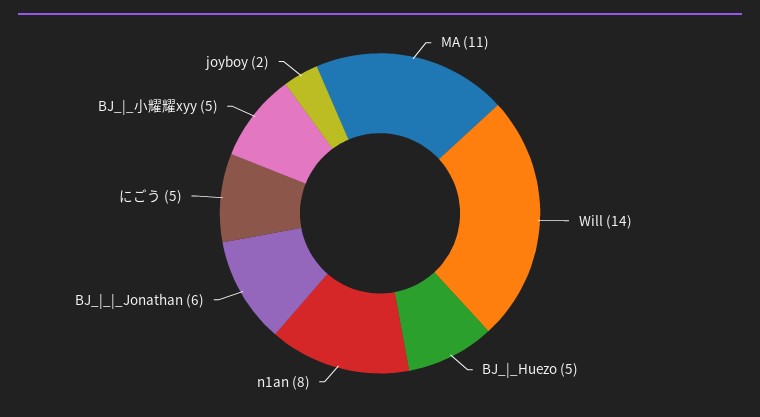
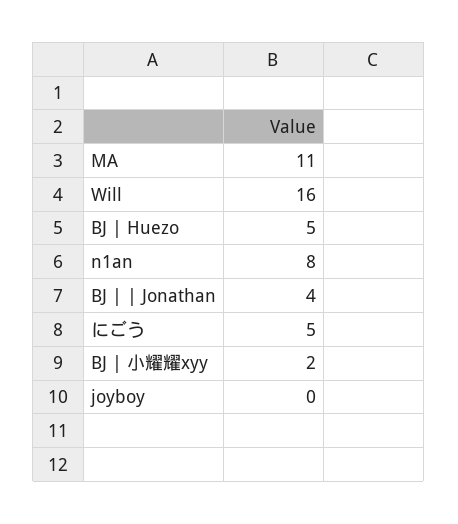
Will: 14 -> 16
BJ_|_|_Jonathan: 6 -> 4
BJ_|_小耀耀xyy: 5 -> 2
joyboy: 2 -> 0

